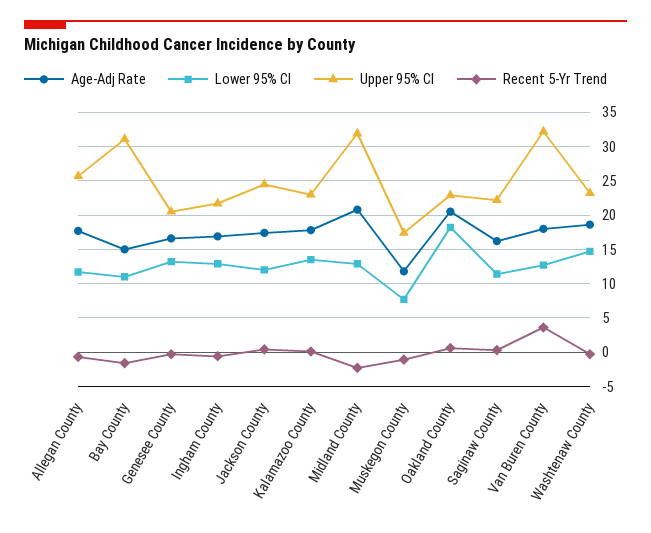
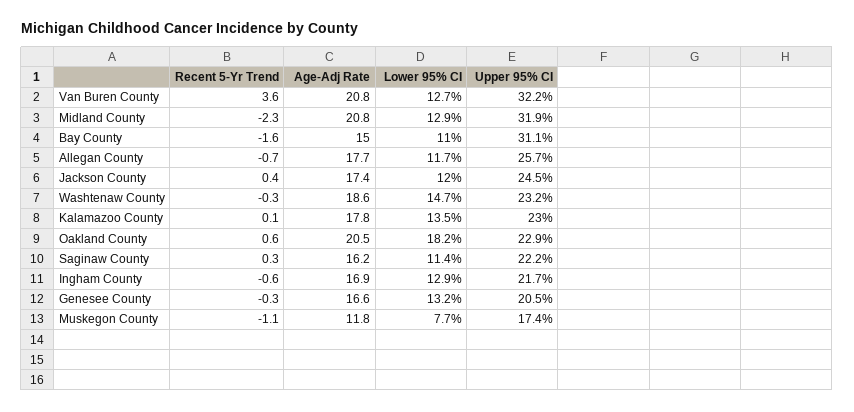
Age-Adj Rate, Van Buren County: 18 -> 20.8

